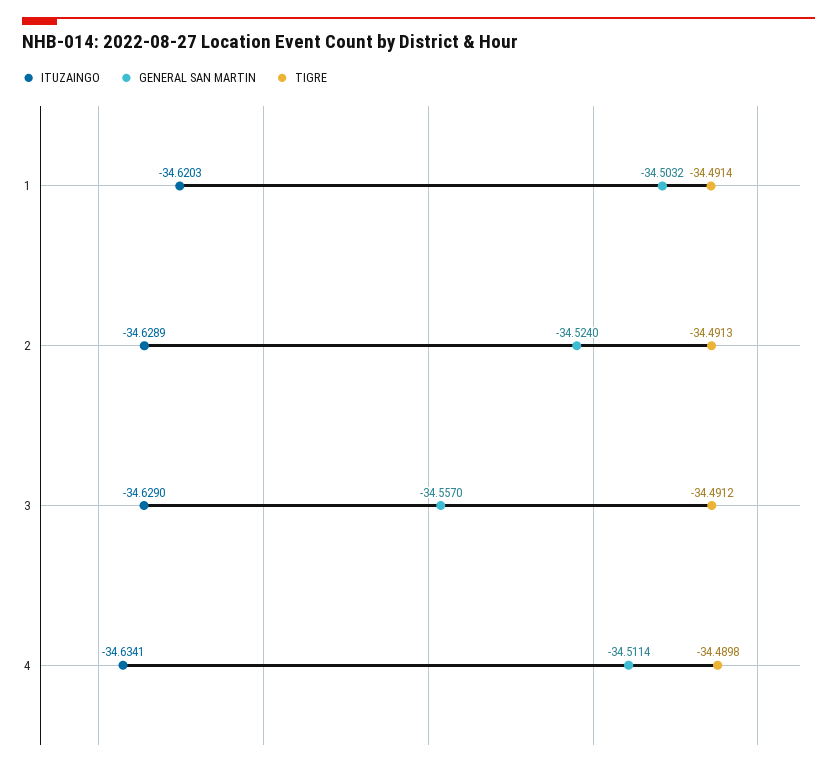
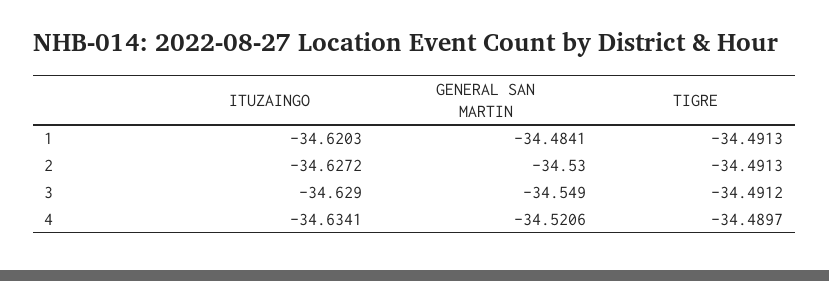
GENERAL SAN MARTIN, 1: -34.5032 -> -34.4841
TIGRE, 1: -34.4914 -> -34.4913
ITUZAINGO, 2: -34.6289 -> -34.6272
GENERAL SAN MARTIN, 2: -34.524 -> -34.53
GENERAL SAN MARTIN, 3: -34.557 -> -34.549
GENERAL SAN MARTIN, 4: -34.5114 -> -34.5206
TIGRE, 4: -34.4898 -> -34.4897

